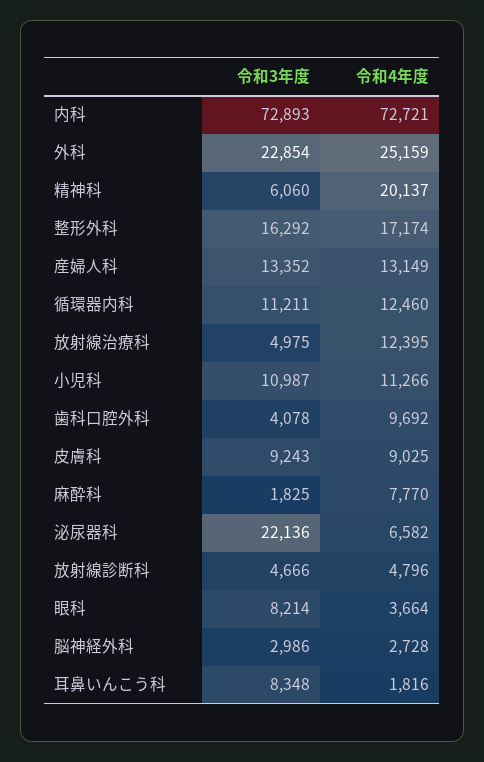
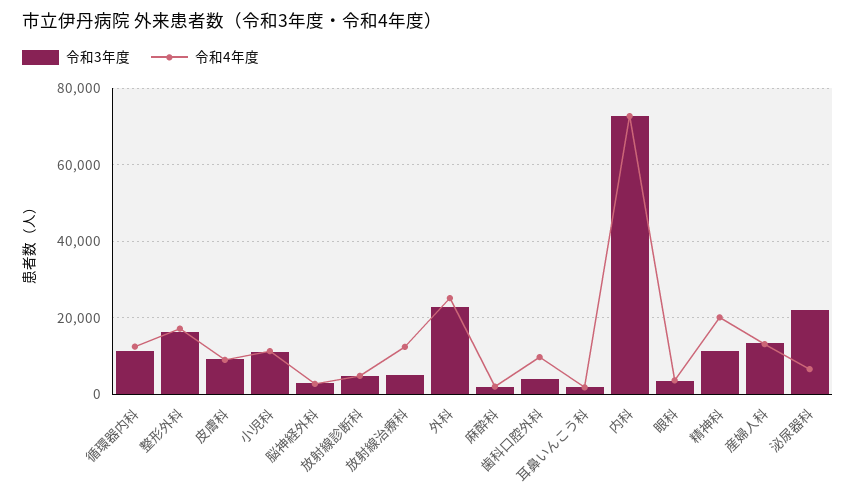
令和3年度, 精神科: 6060 -> 12000
令和4年度, 麻酔科: 7770 -> 2000
令和3年度, 眼科: 8214 -> 4000
令和3年度, 耳鼻いんこう科: 8348 -> 2000

